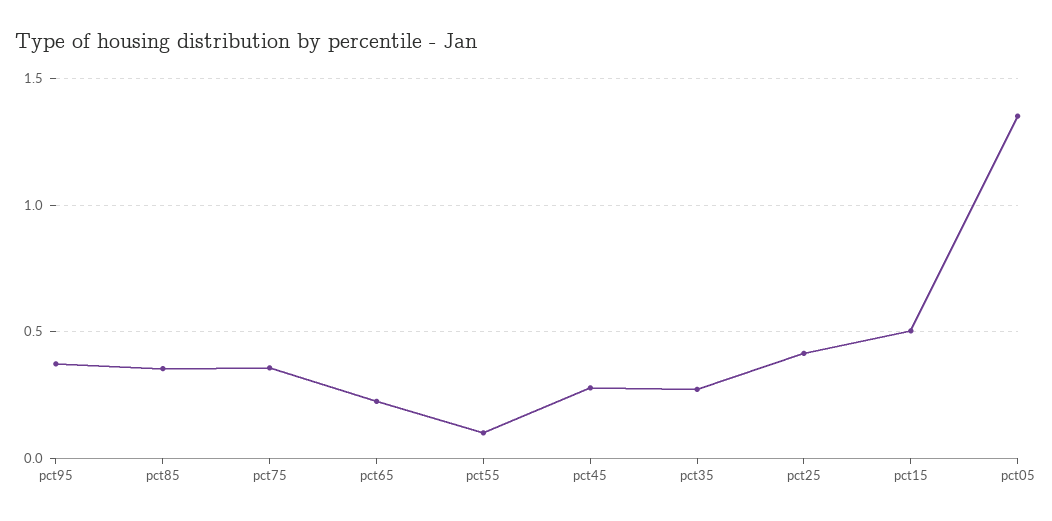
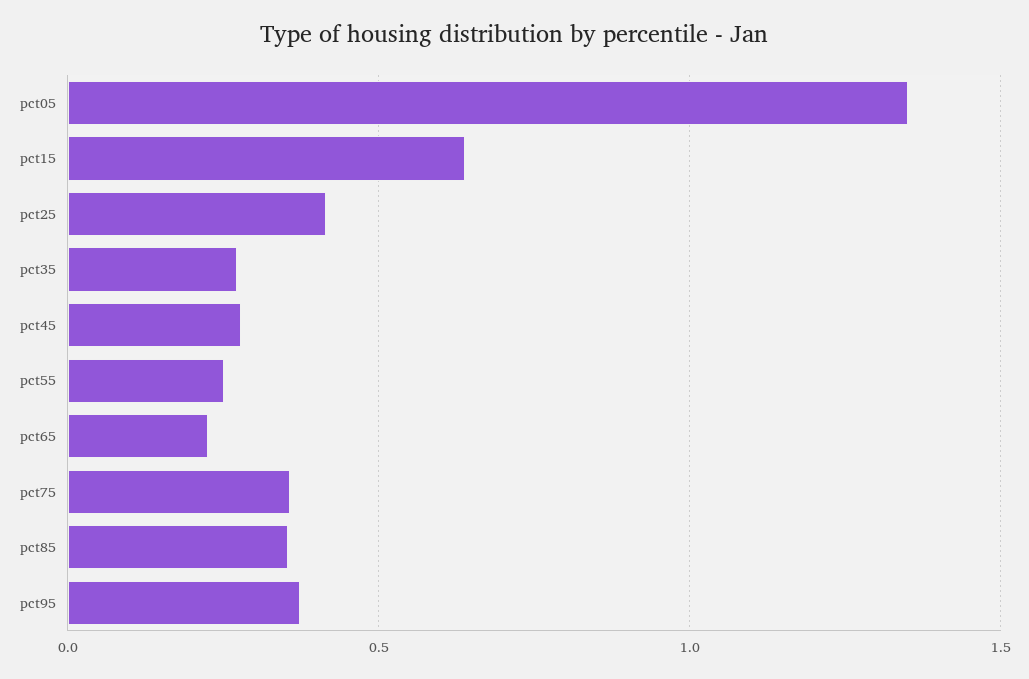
pct55: 0.1 -> 0.25
pct15: 0.5 -> 0.65

